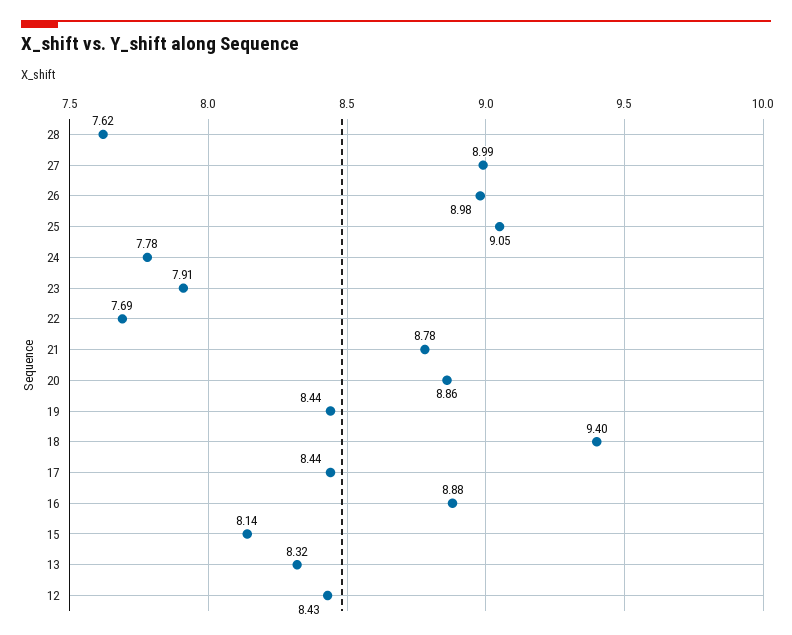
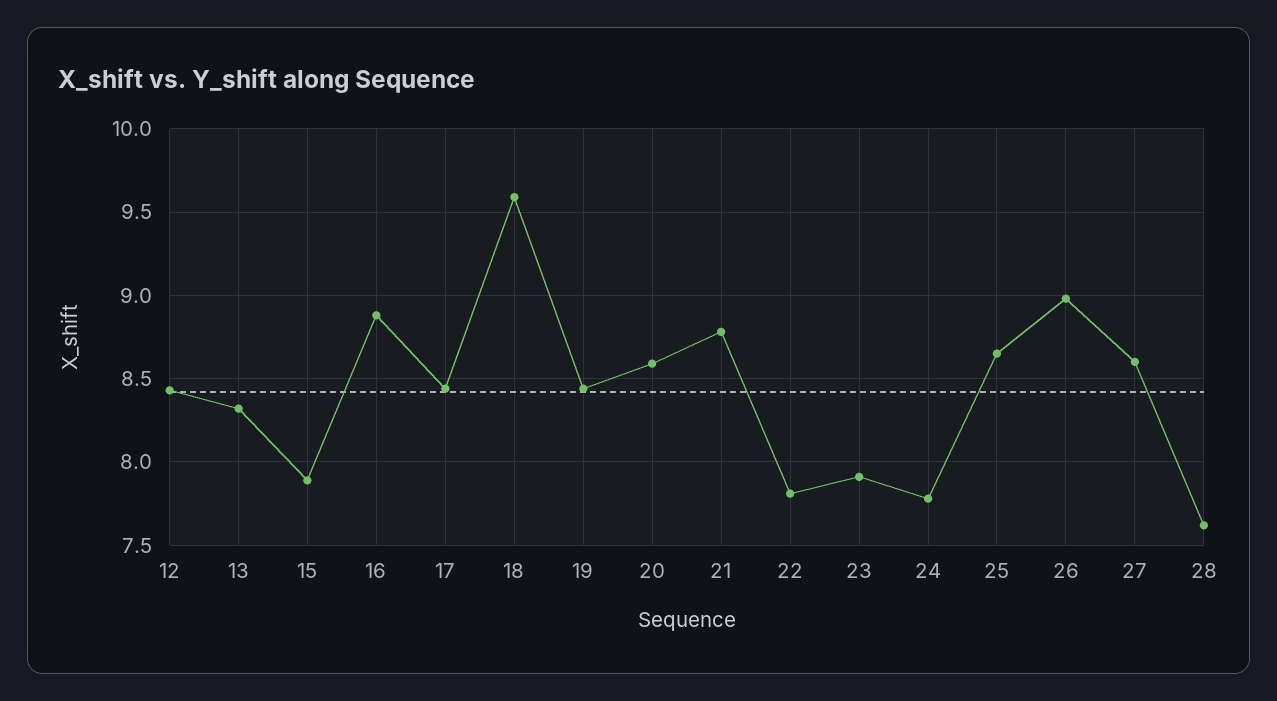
27: 8.99 -> 8.6
25: 9.05 -> 8.65
22: 7.69 -> 7.8
20: 8.86 -> 8.6
18: 9.4 -> 9.6
15: 8.14 -> 7.9

